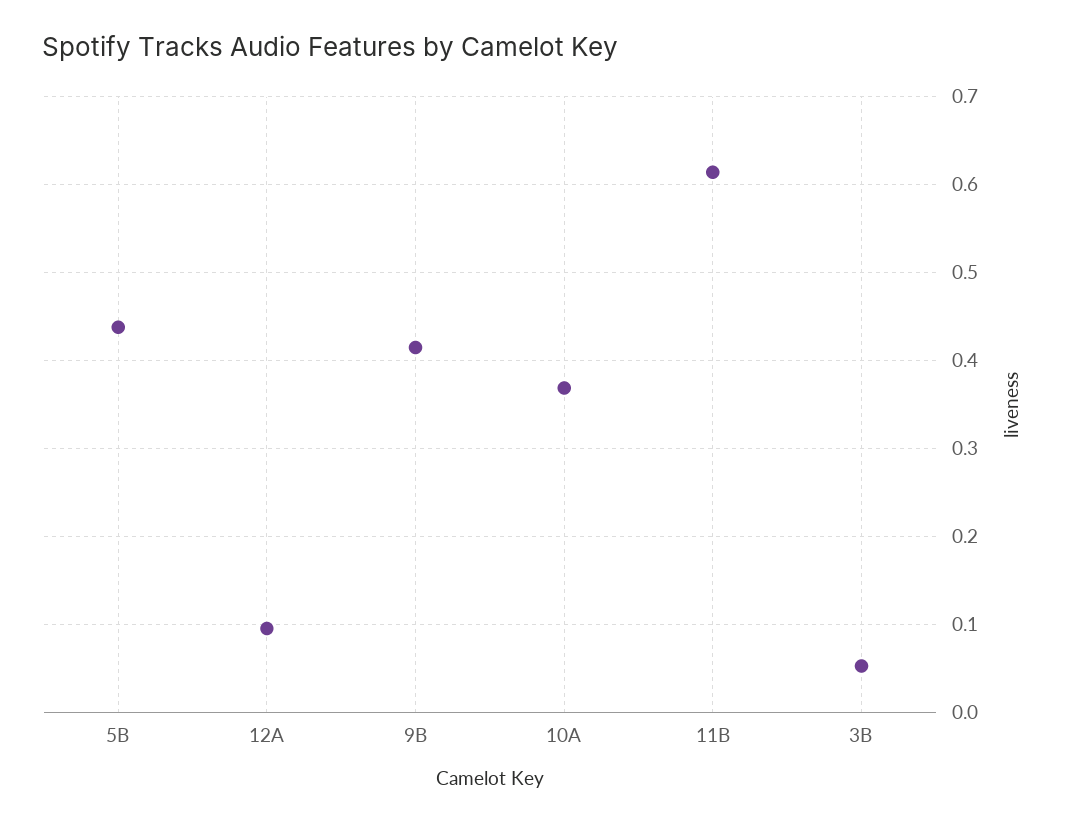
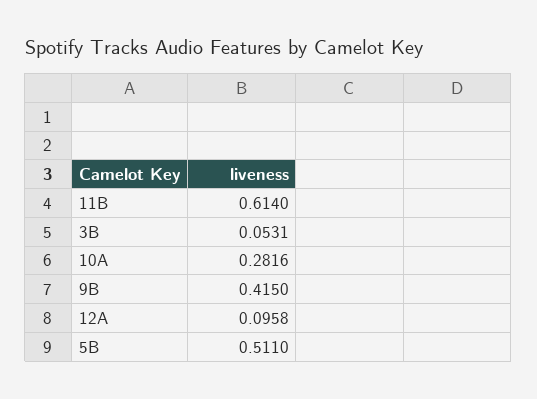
5B: 0.44 -> 0.511
10A: 0.37 -> 0.2816

